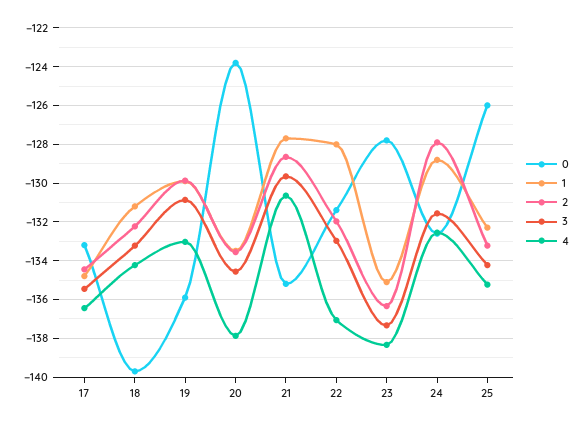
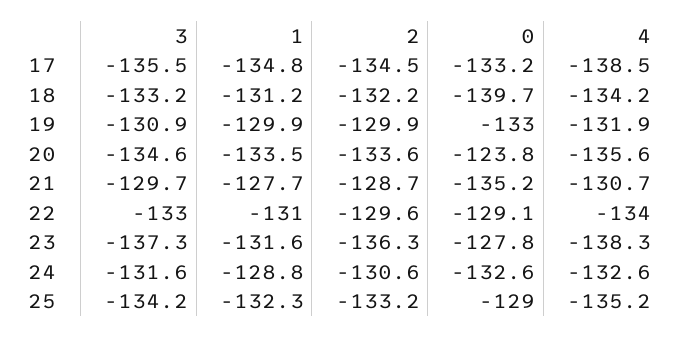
4, 17: -136.5 -> -138.5
0, 19: -136 -> -133
4, 19: -133 -> -131.9
4, 20: -138 -> -135.6
0, 22: -131.5 -> -129.1
1, 22: -128 -> -131
2, 22: -132 -> -129.6
4, 22: -137 -> -134
1, 23: -135 -> -131.6
2, 24: -128 -> -130.6
0, 25: -126 -> -129

